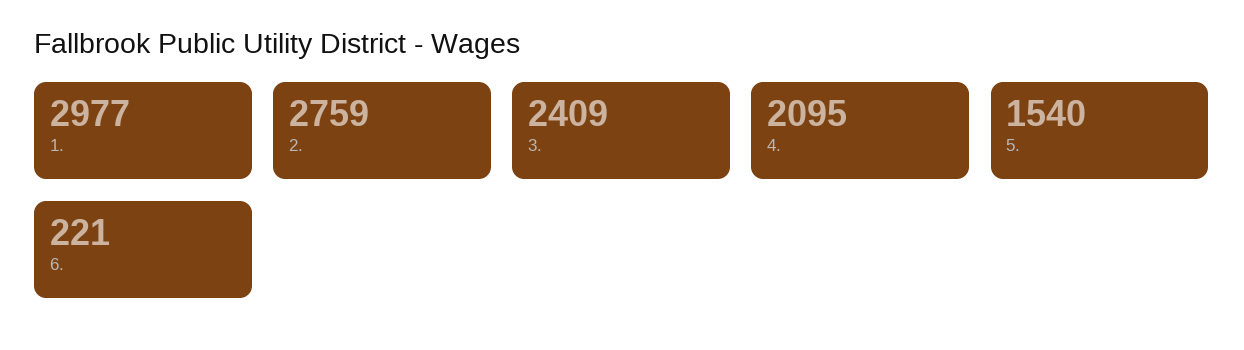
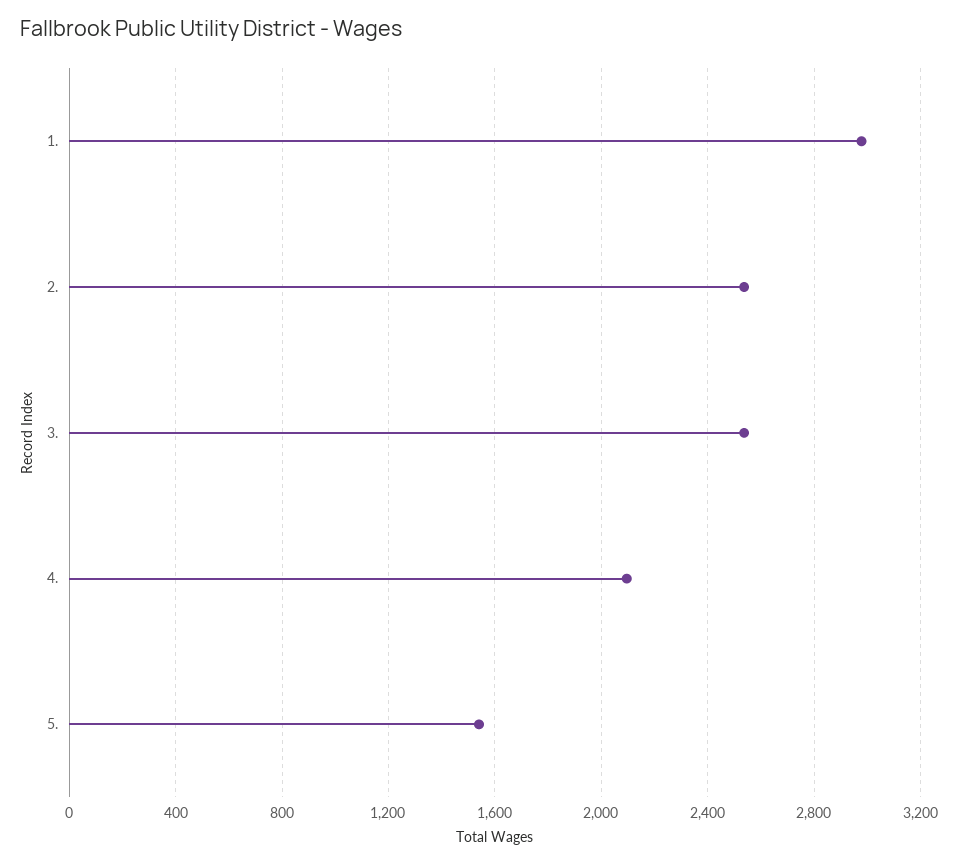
2.: 2759 -> 2550
3.: 2409 -> 2550
6.: 221 -> none

